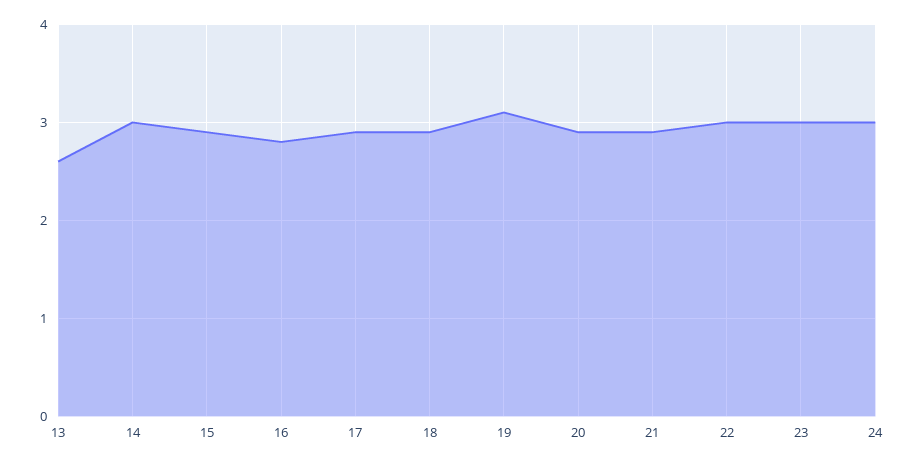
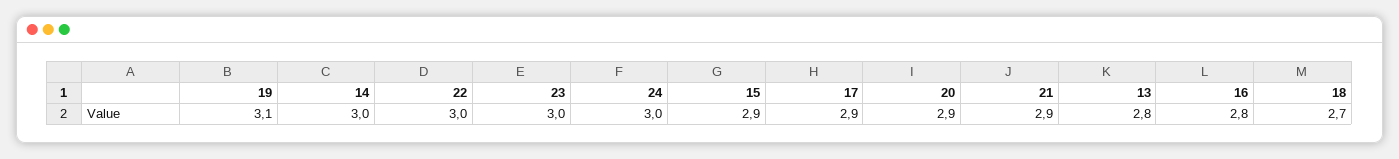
13: 2.6 -> 2.8
18: 2.9 -> 2.7

